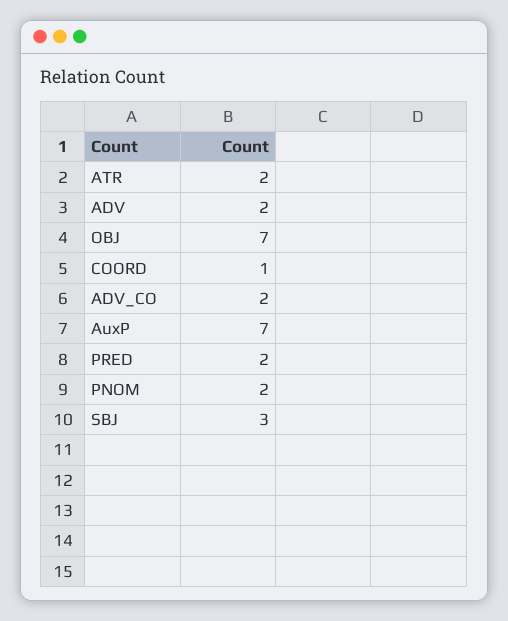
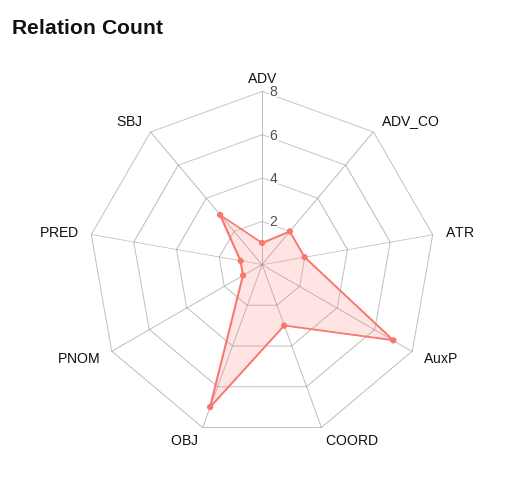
ADV: 2 -> 1
COORD: 1 -> 3
PRED: 2 -> 1
PNOM: 2 -> 1

